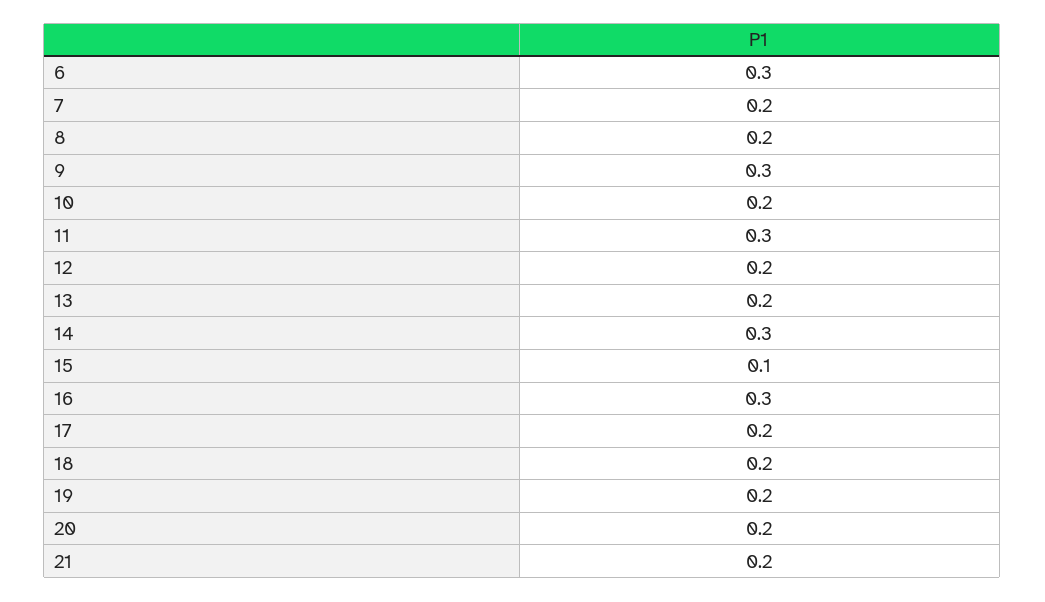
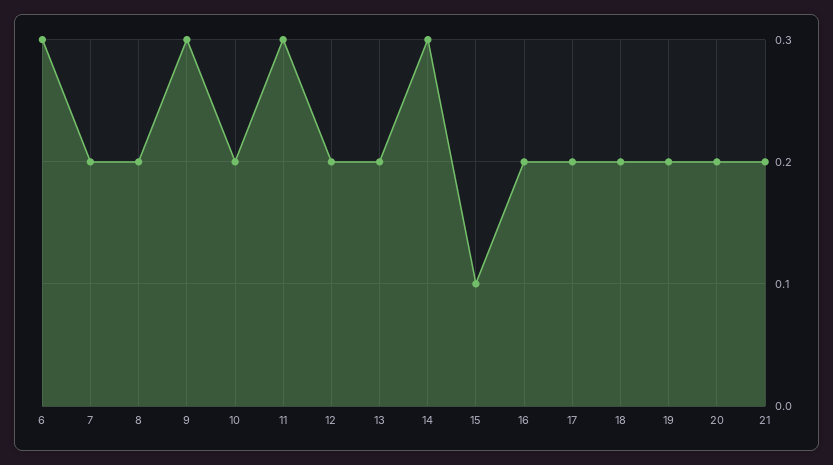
16: 0.3 -> 0.2

